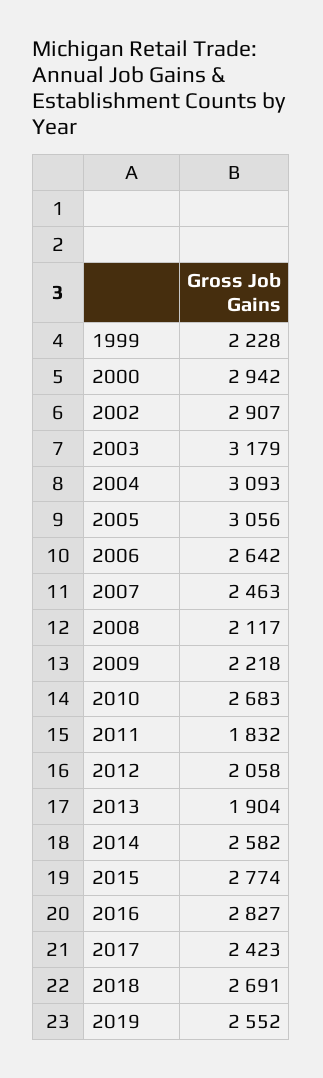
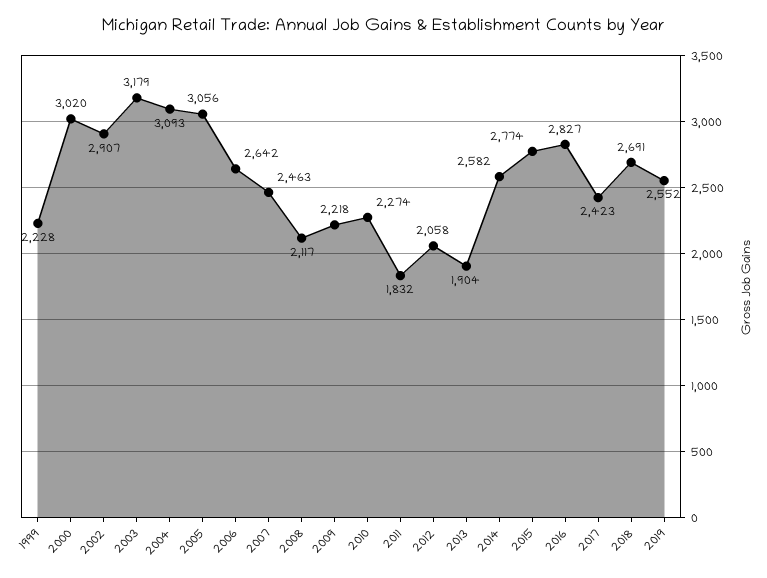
2000: 2942 -> 3020
2010: 2683 -> 2274

